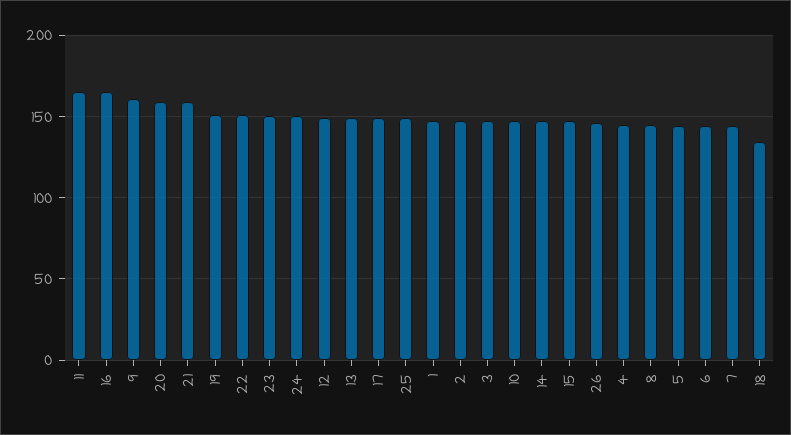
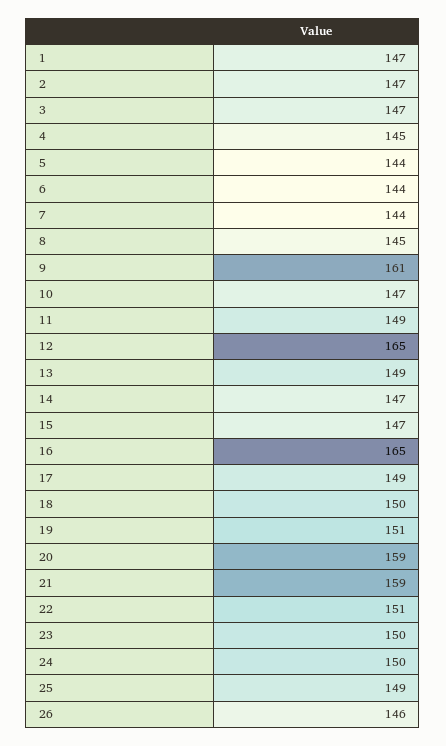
11: 165 -> 149
12: 150 -> 165
18: 135 -> 150

